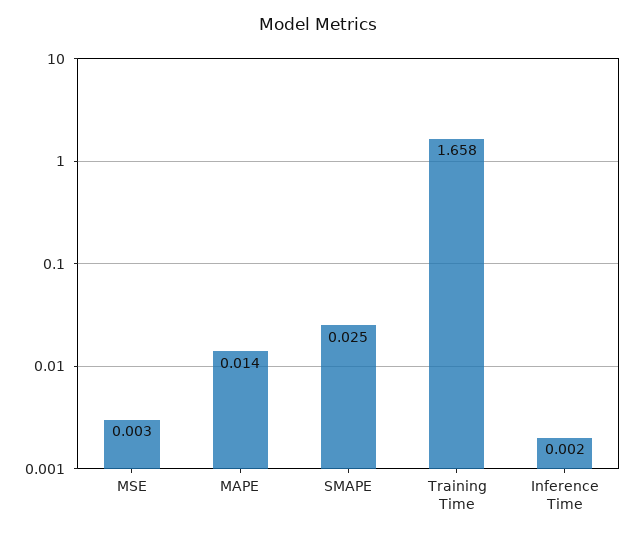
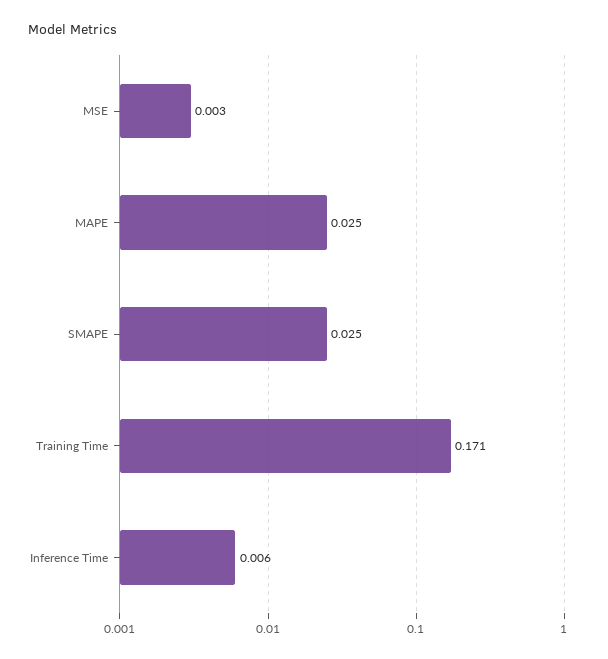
MAPE: 0.014 -> 0.025
Training Time: 1.658 -> 0.171
Inference Time: 0.002 -> 0.006

